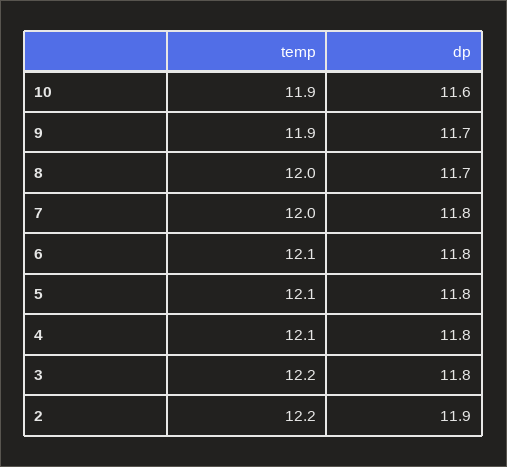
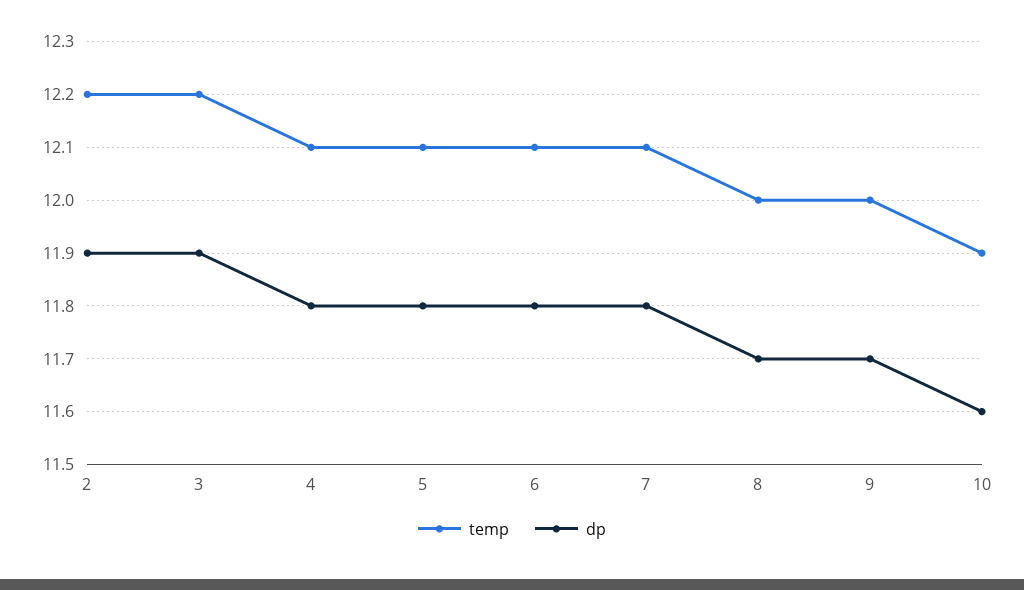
temp, 9: 11.9 -> 12
temp, 7: 12 -> 12.1
dp, 3: 11.8 -> 11.9

